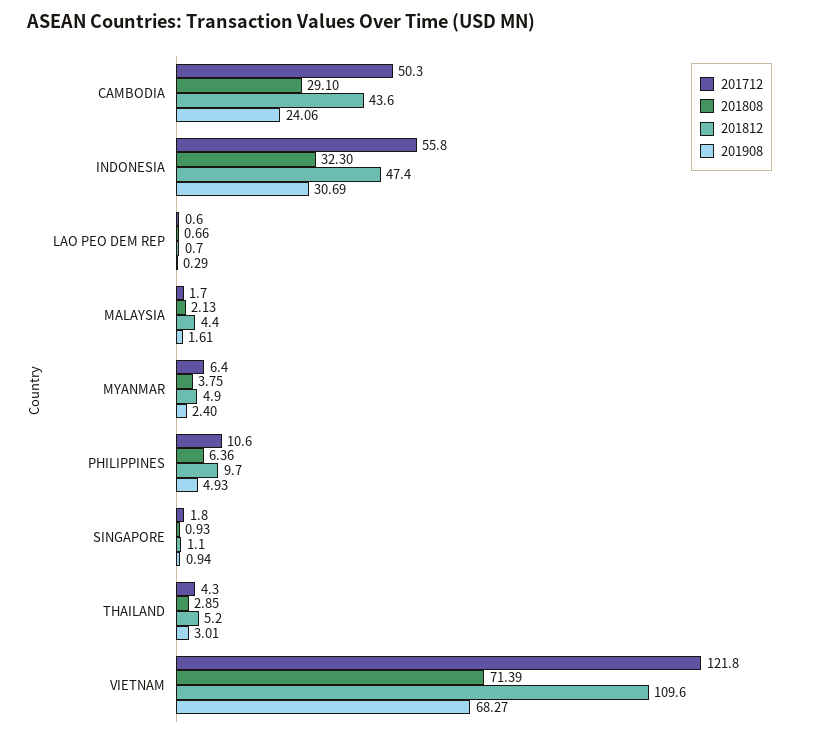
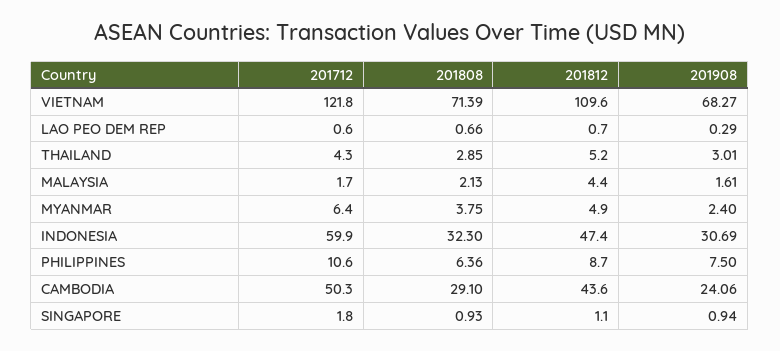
201712, INDONESIA: 55.8 -> 59.9
201812, PHILIPPINES: 9.7 -> 8.7
201908, PHILIPPINES: 4.93 -> 7.5

